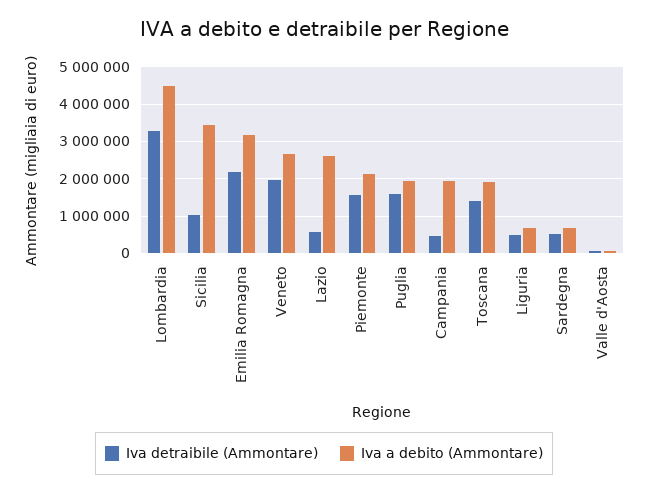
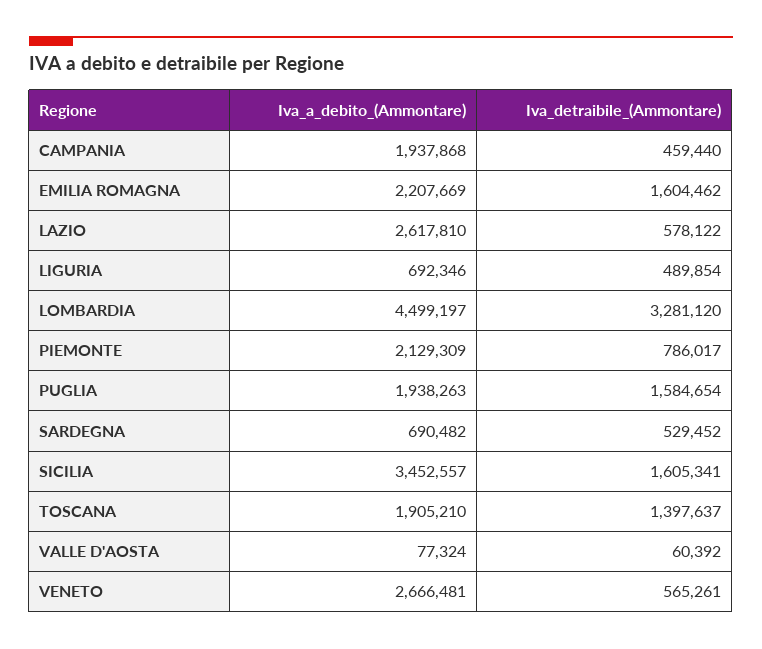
Iva detraibile (Ammontare), Sicilia: 1000000 -> 1605341
Iva detraibile (Ammontare), Emilia Romagna: 2200000 -> 1604462
Iva a debito (Ammontare), Emilia Romagna: 3200000 -> 2207669
Iva detraibile (Ammontare), Veneto: 2000000 -> 565261
Iva detraibile (Ammontare), Piemonte: 1600000 -> 786017

